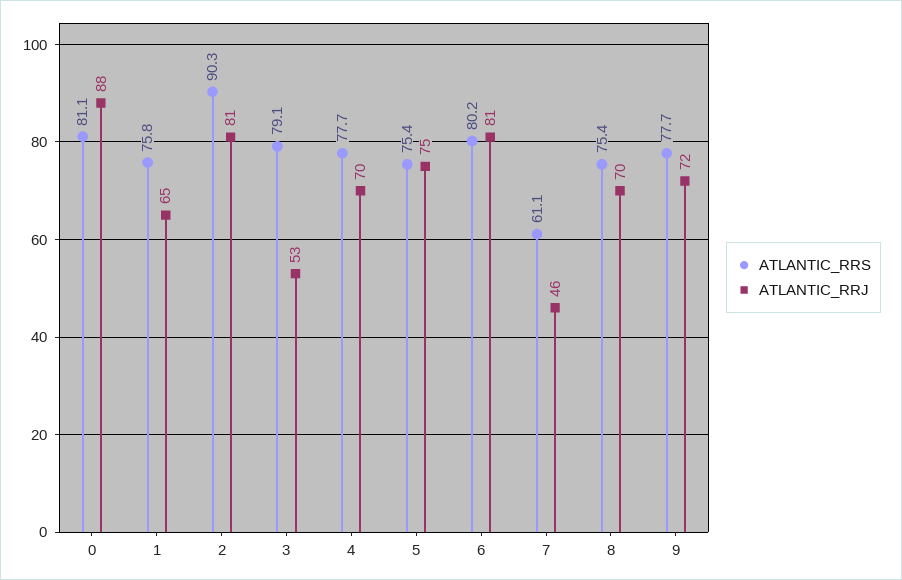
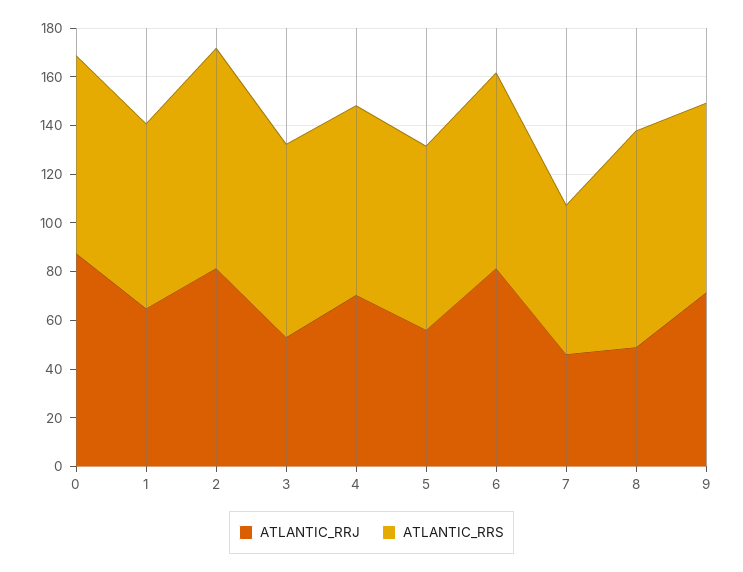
ATLANTIC_RRJ, 5: 75 -> 55
ATLANTIC_RRS, 8: 75.4 -> 90
ATLANTIC_RRJ, 8: 70 -> 50

